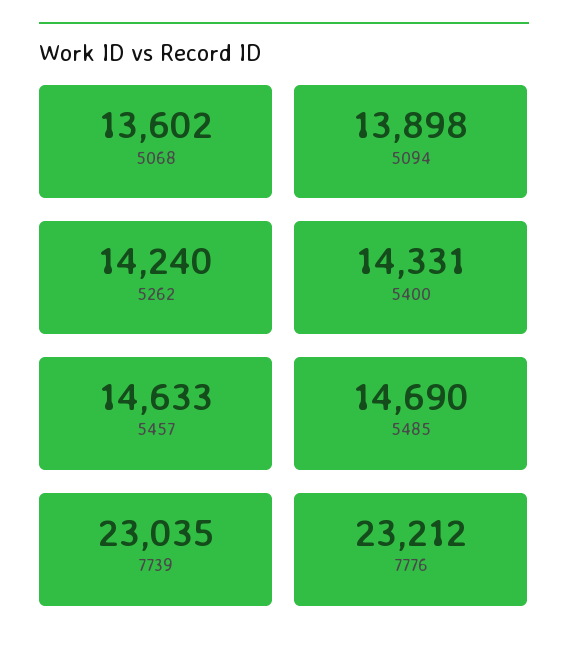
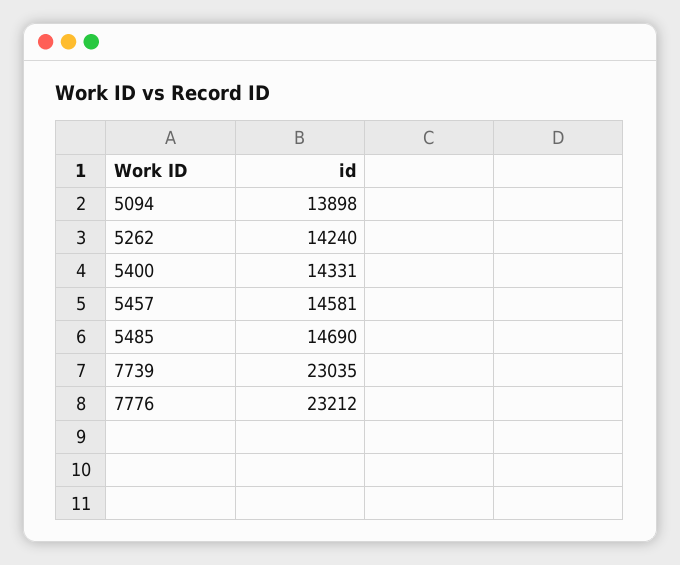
5068: 13602 -> none
5457: 14633 -> 14581

